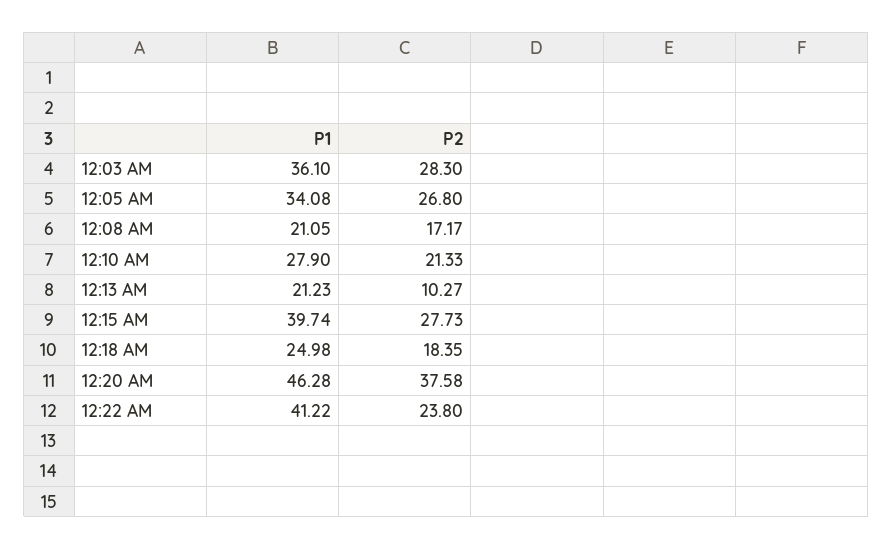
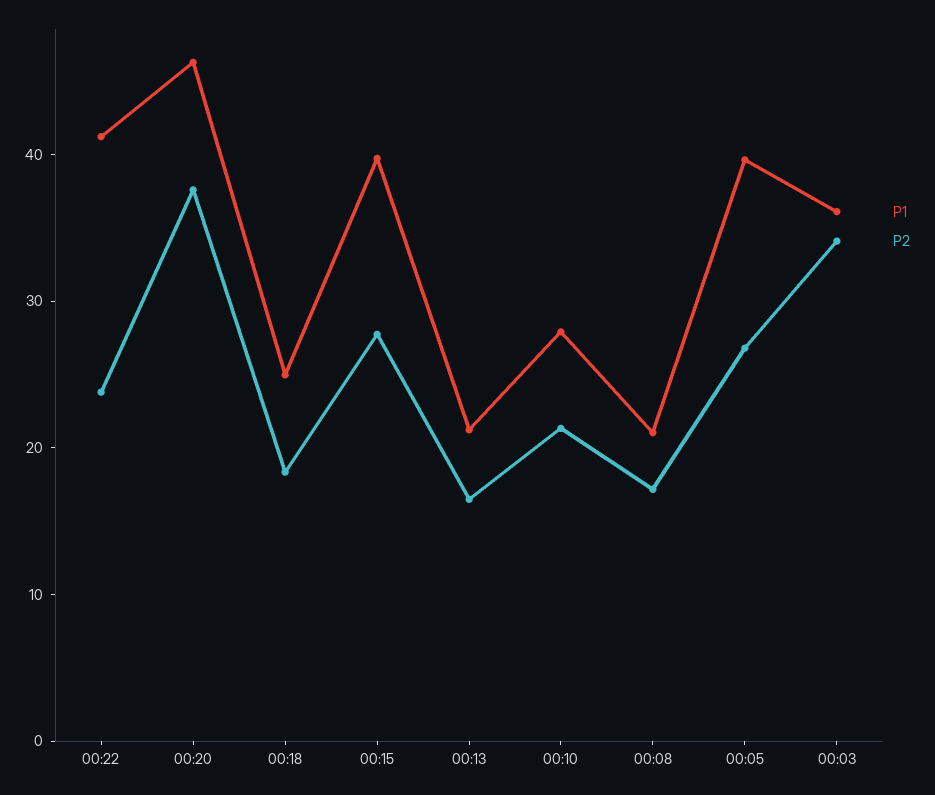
P2, 12:03 AM: 28.3 -> 34
P1, 12:05 AM: 34.08 -> 40
P2, 12:13 AM: 10.27 -> 16

